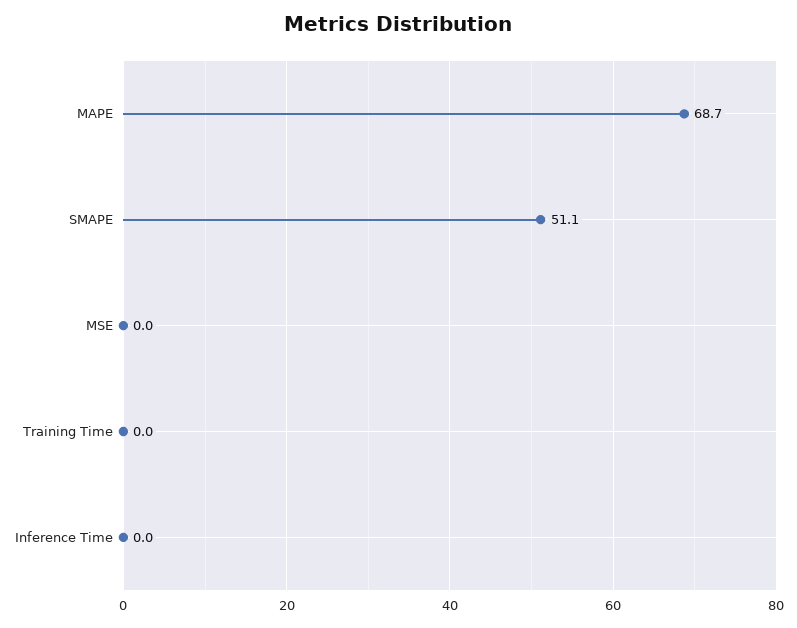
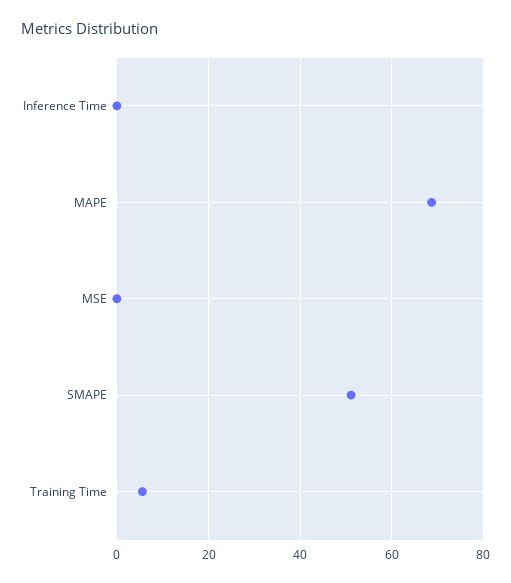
Training Time: 0 -> 6

